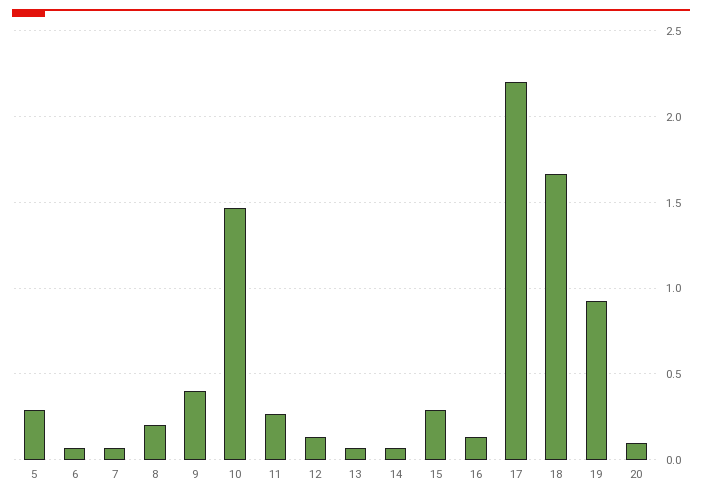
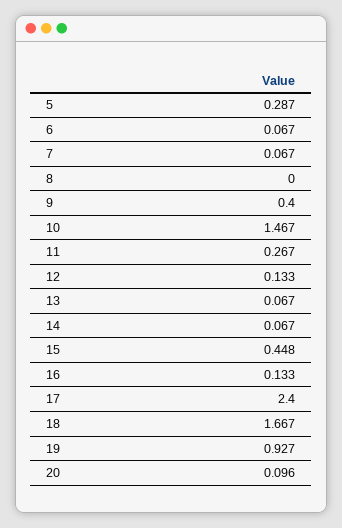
8: 0.2 -> 0
15: 0.3 -> 0.448
17: 2.2 -> 2.4

